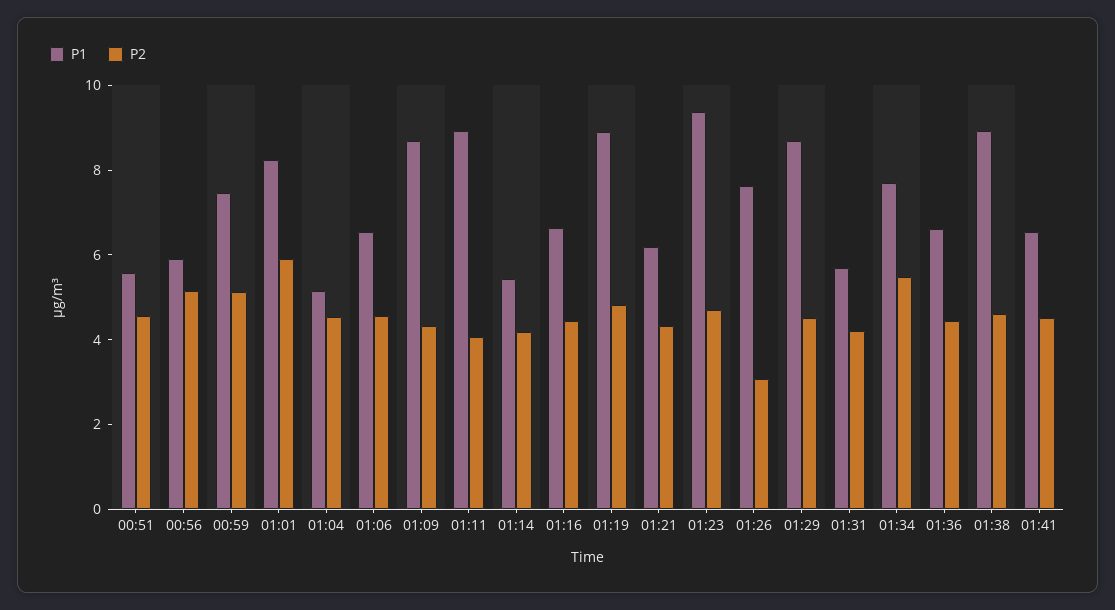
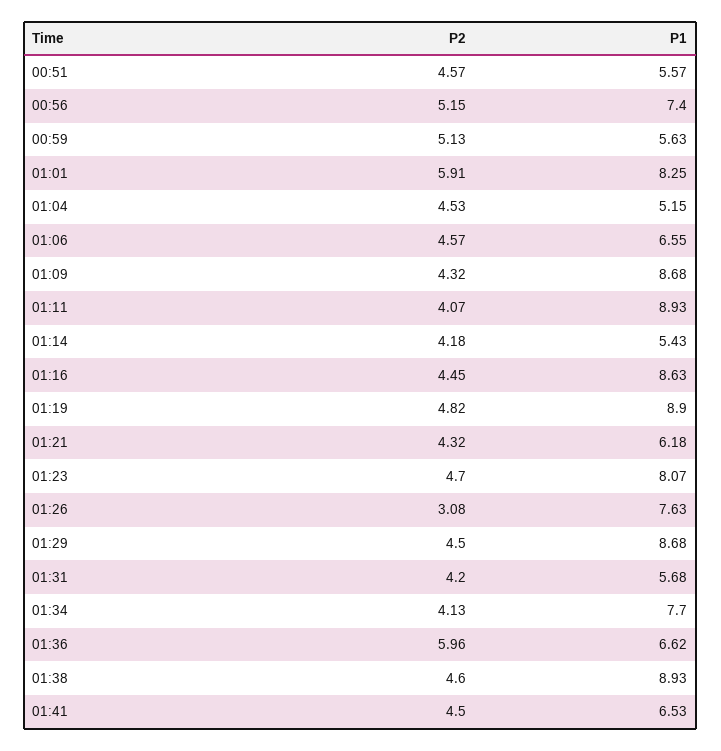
P1, 00:56: 6 -> 7.4
P1, 00:59: 7.5 -> 5.63
P1, 01:16: 6.5 -> 8.63
P1, 01:23: 9.5 -> 8.07
P2, 01:34: 5.5 -> 4.13
P2, 01:36: 4.5 -> 5.96

